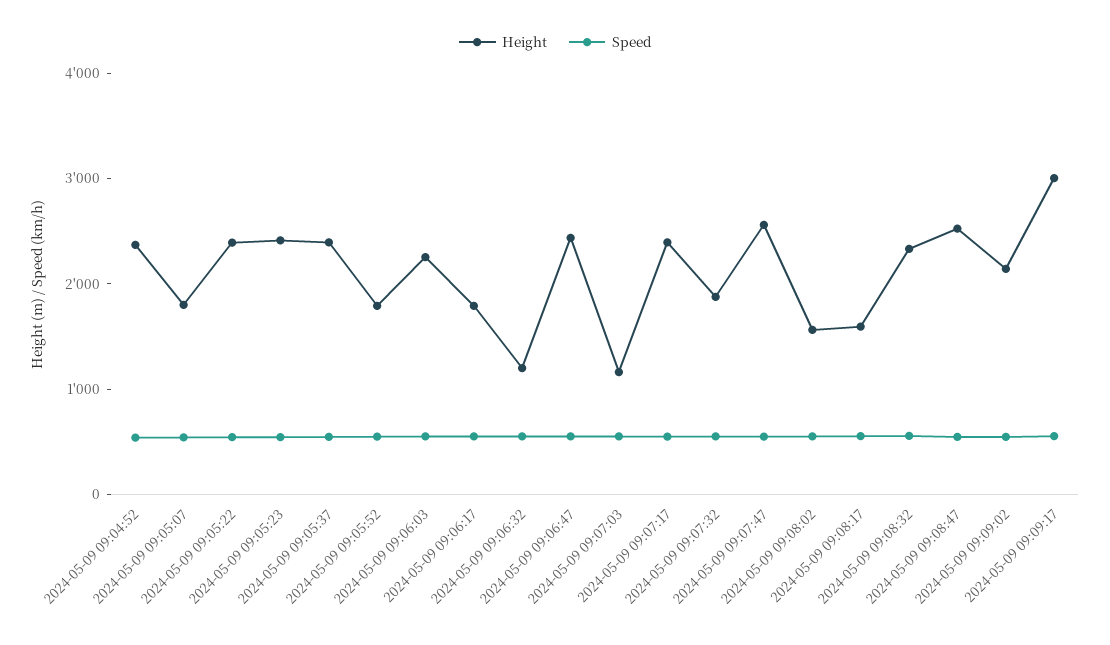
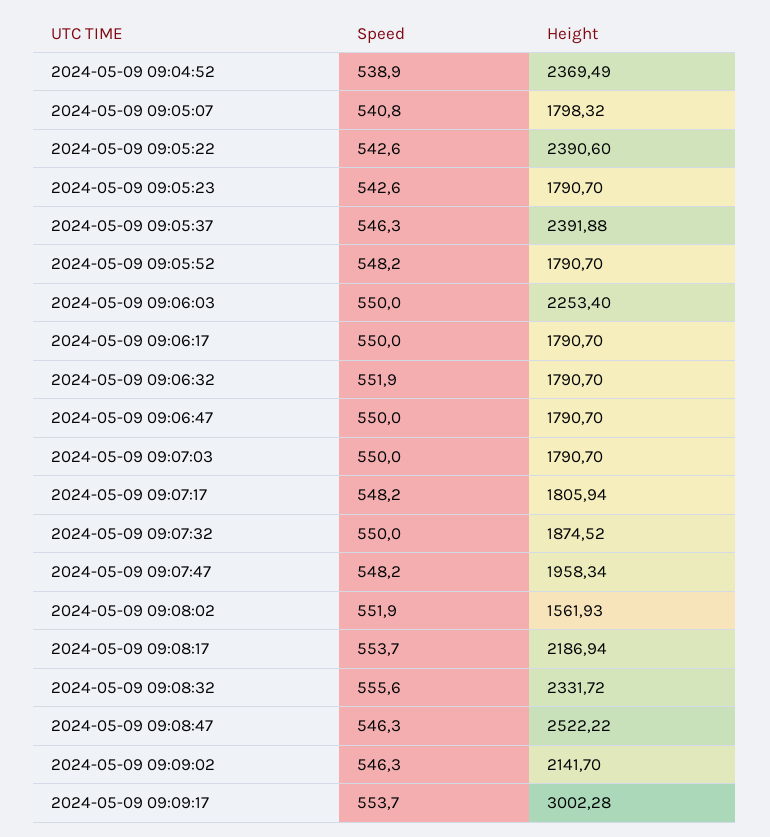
Height, 2024-05-09 09:05:23: 2400 -> 1790.7
Height, 2024-05-09 09:06:32: 1200 -> 1790.7
Height, 2024-05-09 09:06:47: 2400 -> 1790.7
Height, 2024-05-09 09:07:03: 1200 -> 1790.7
Height, 2024-05-09 09:07:17: 2400 -> 1805.94
Height, 2024-05-09 09:07:47: 2600 -> 1958.34
Height, 2024-05-09 09:08:17: 1600 -> 2186.94

